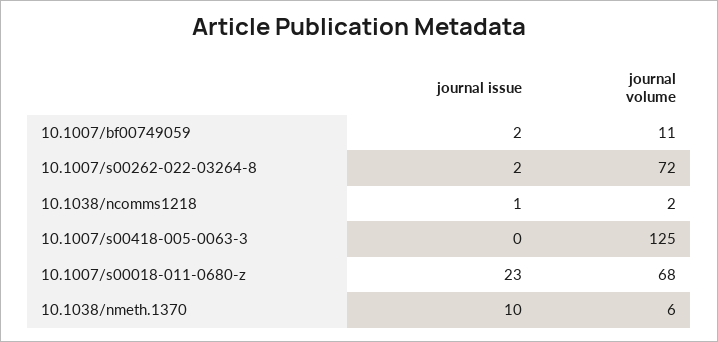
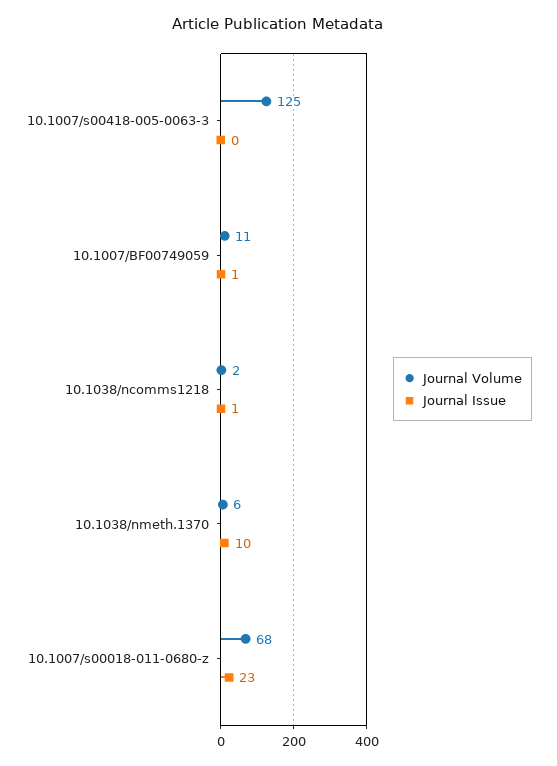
journal issue, 10.1007/bf00749059: 2 -> 1
journal issue, 10.1007/s00262-022-03264-8: 2 -> none
journal volume, 10.1007/s00262-022-03264-8: 72 -> none

